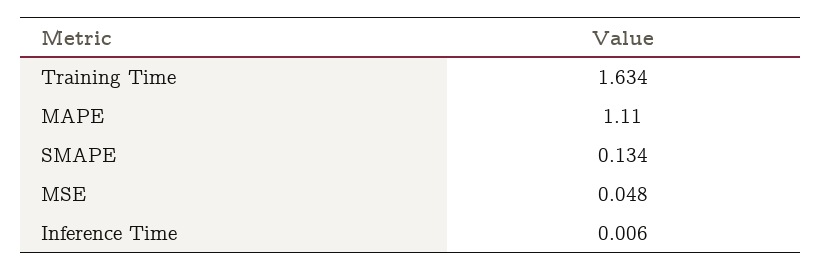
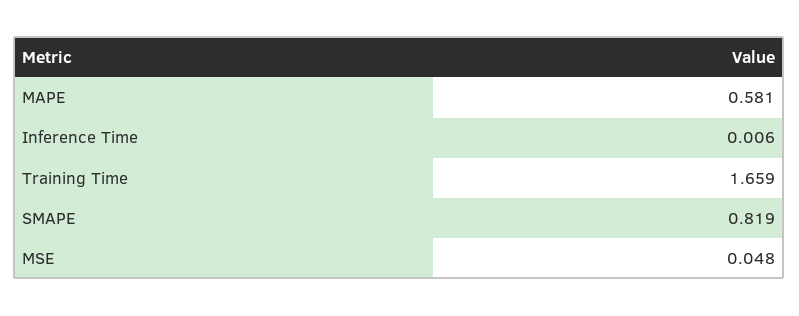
Training Time: 1.634 -> 1.659
MAPE: 1.11 -> 0.581
SMAPE: 0.134 -> 0.819

